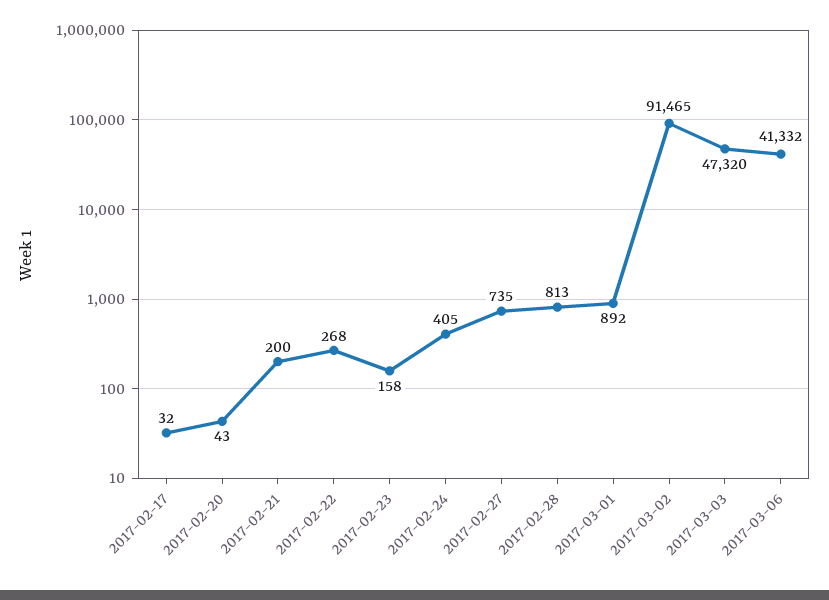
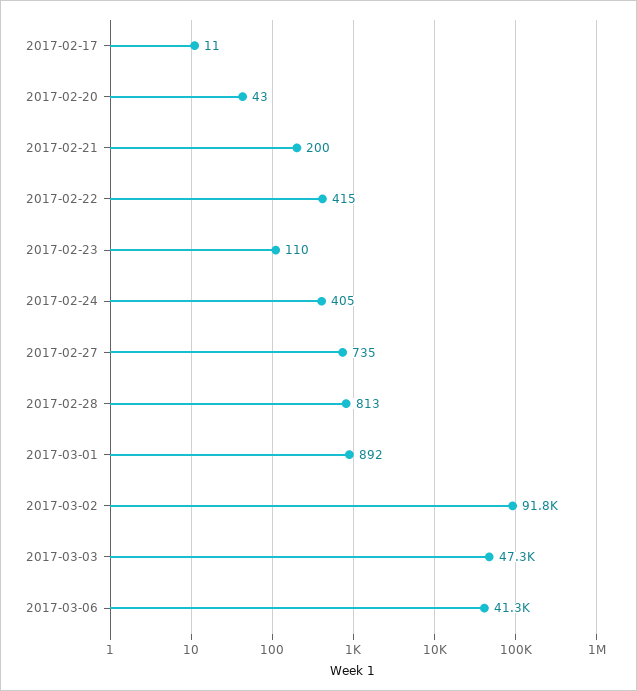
2017-02-17: 32 -> 11
2017-02-22: 268 -> 415
2017-02-23: 158 -> 110
2017-03-02: 91465 -> 91800

